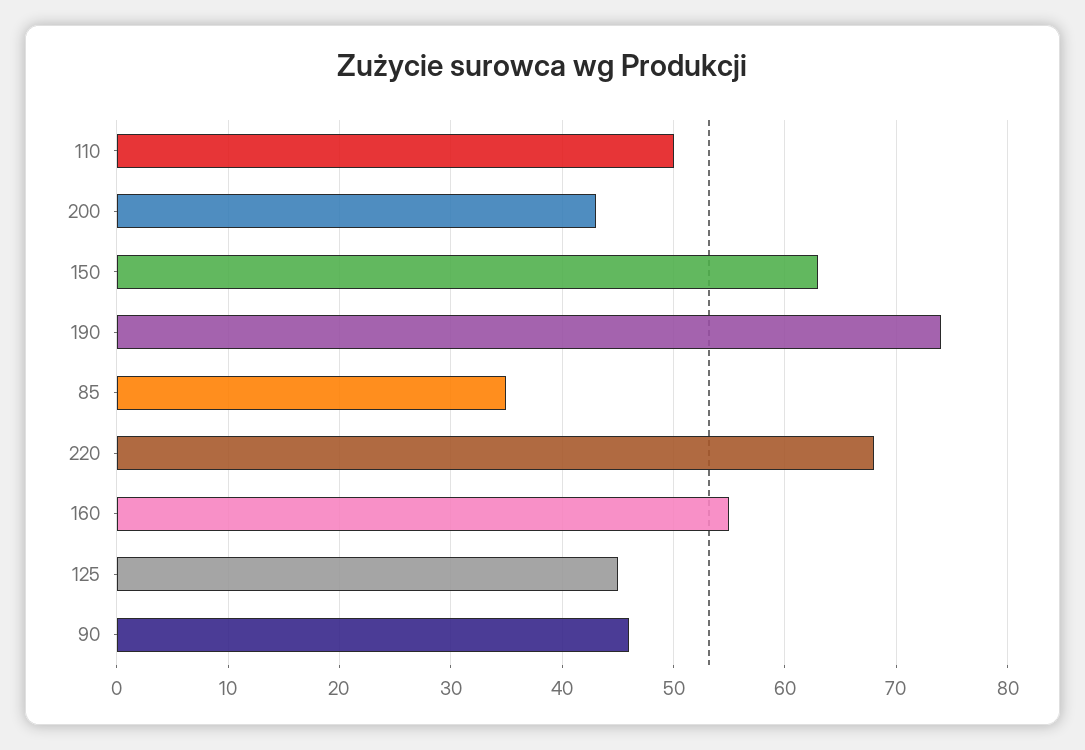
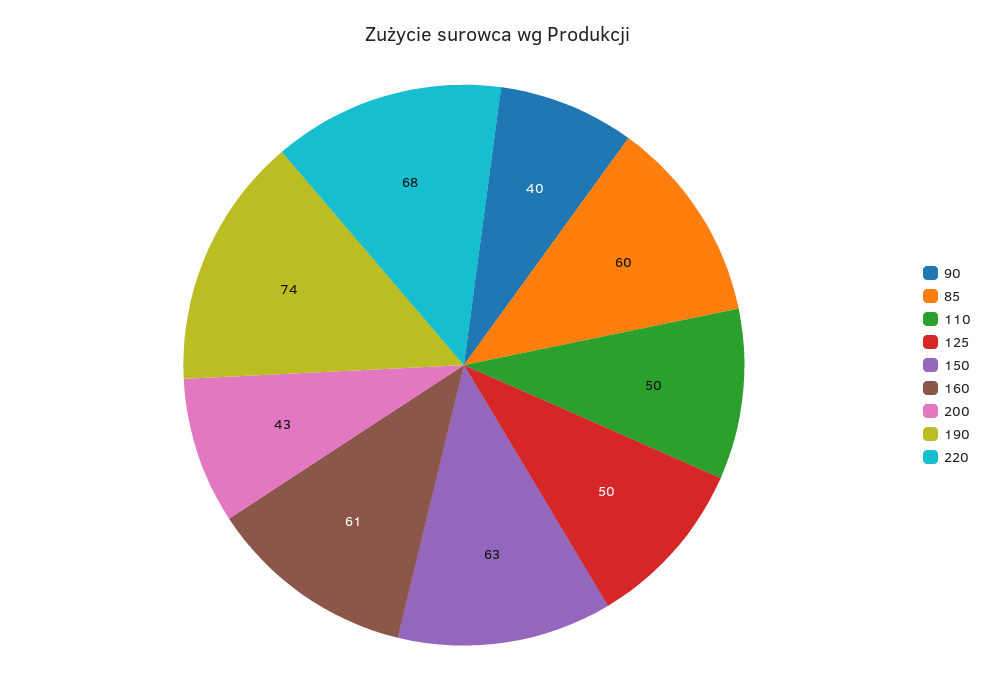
85: 35 -> 60
160: 55 -> 61
125: 45 -> 50
90: 46 -> 40

